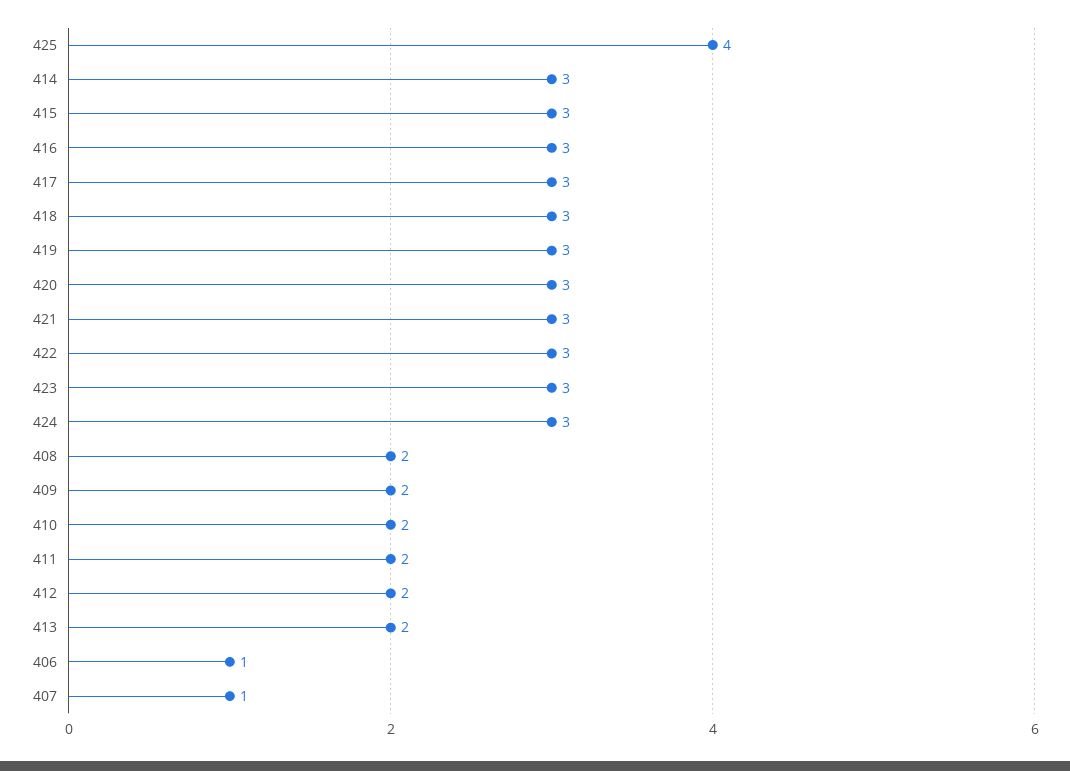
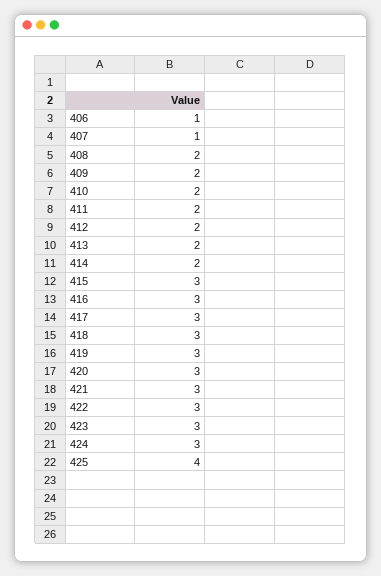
414: 3 -> 2

